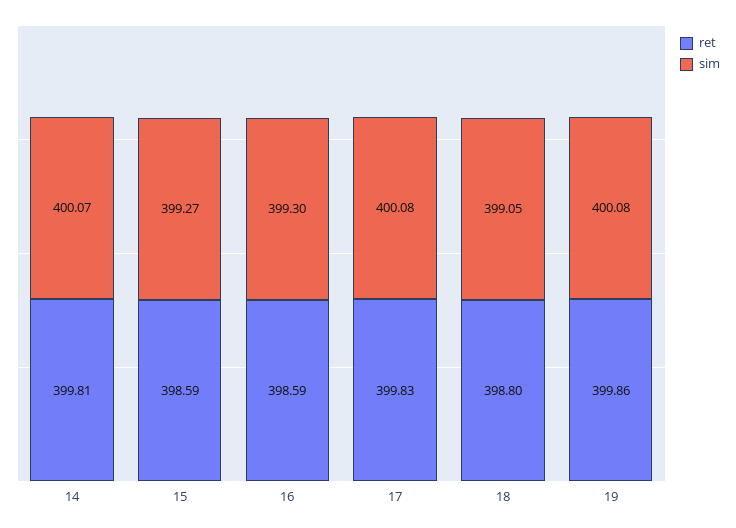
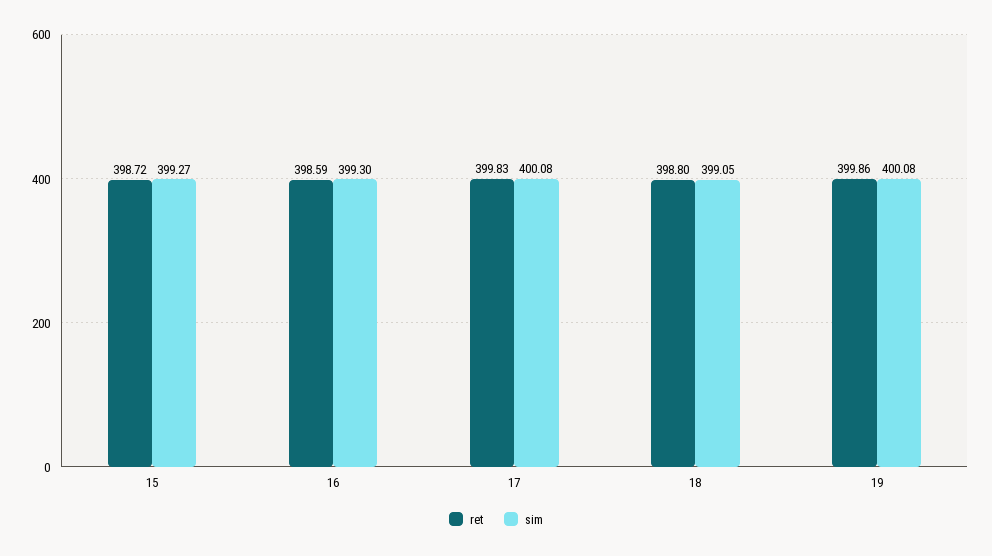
ret, 14: 399.81 -> none
sim, 14: 400.07 -> none
ret, 15: 398.59 -> 398.72

